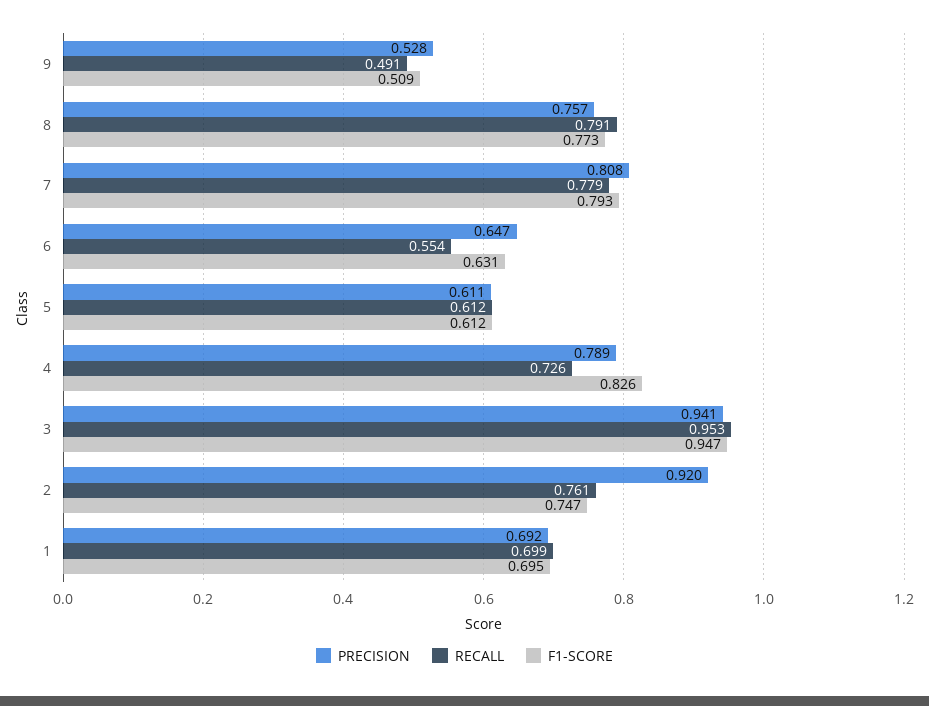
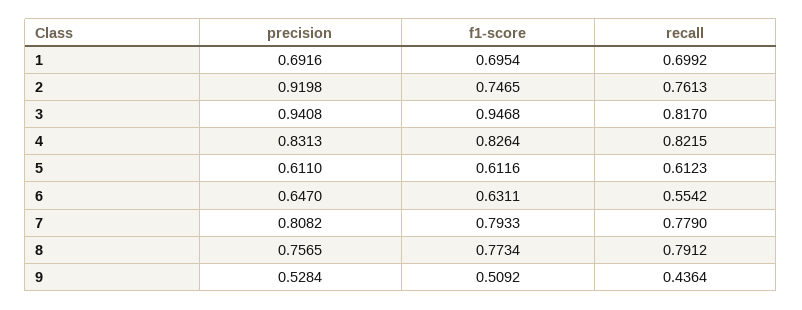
RECALL, 9: 0.491 -> 0.4364
PRECISION, 4: 0.789 -> 0.8313
RECALL, 4: 0.726 -> 0.8215
RECALL, 3: 0.953 -> 0.817

